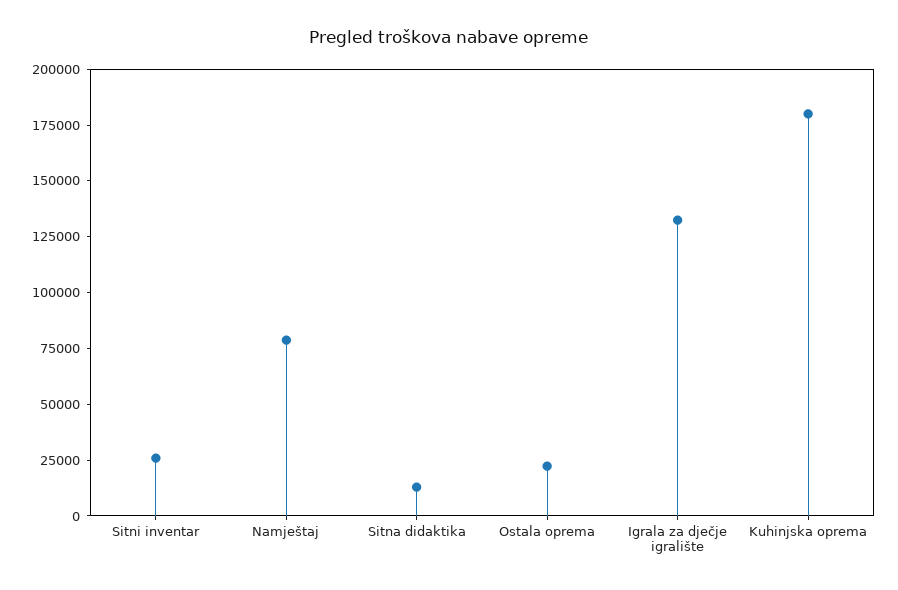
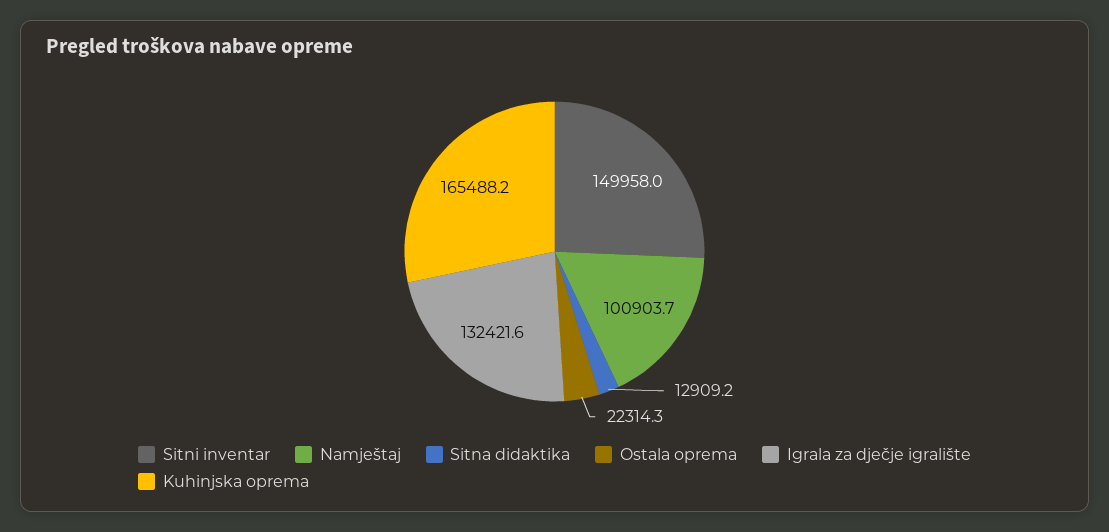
Sitni inventar: 25000 -> 149958
Namještaj: 80000 -> 100903.7
Kuhinjska oprema: 180000 -> 165488.2

